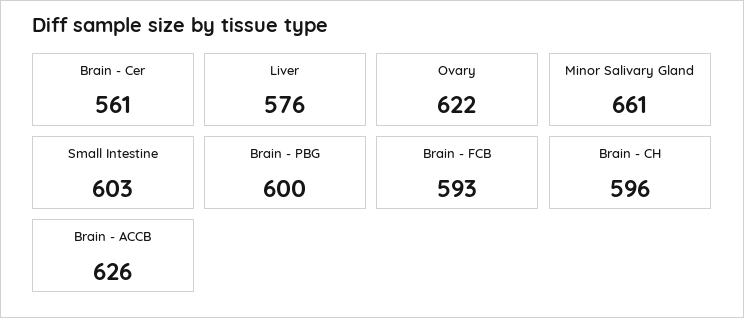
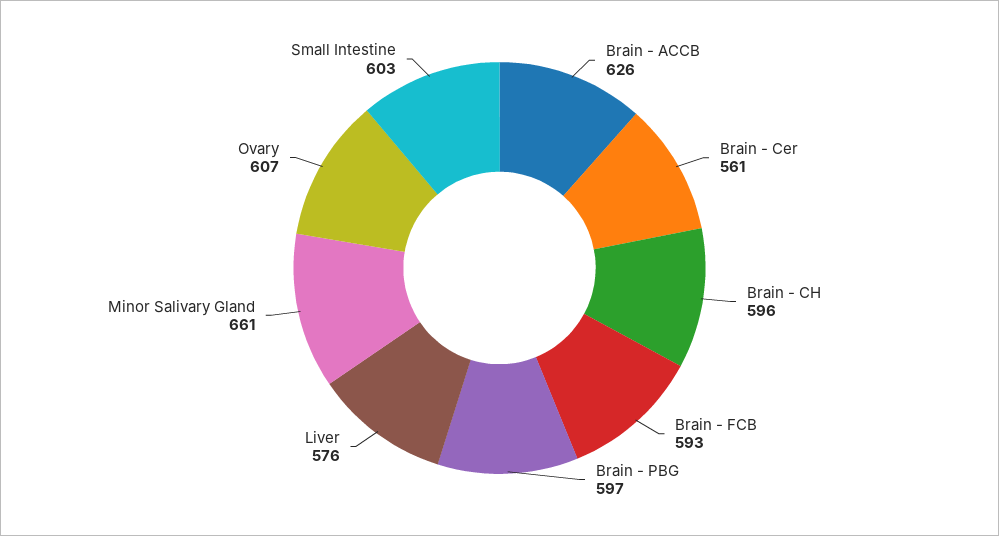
Ovary: 622 -> 607
Brain - PBG: 600 -> 597

